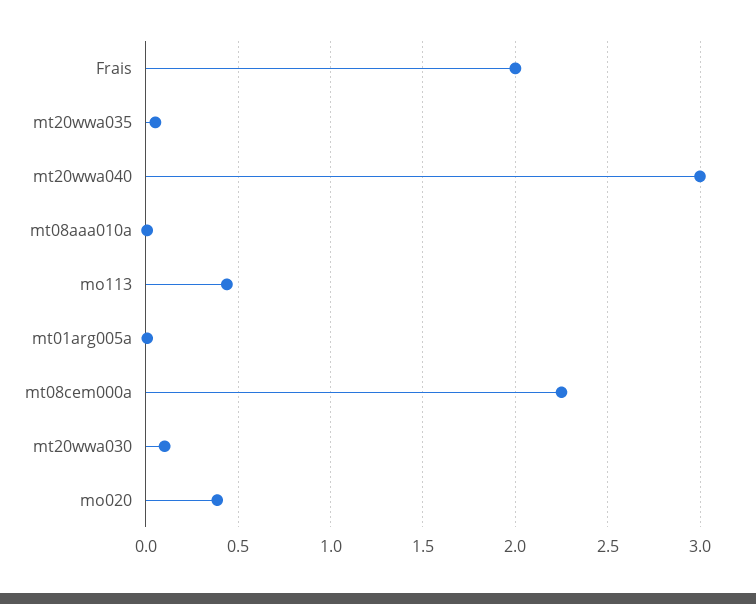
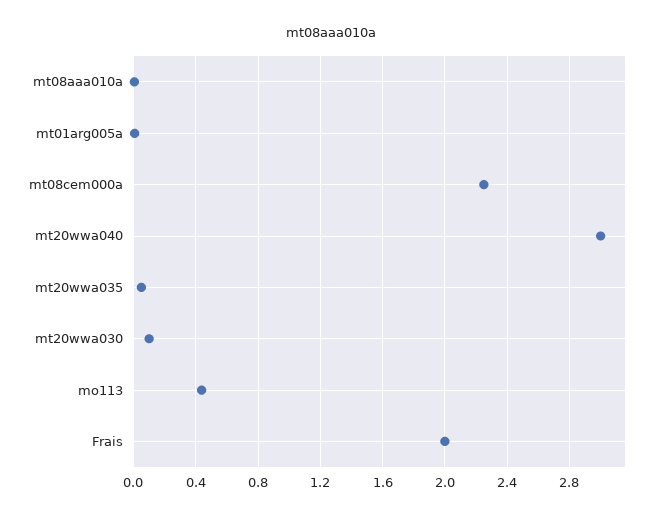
mo020: 0.4 -> none

